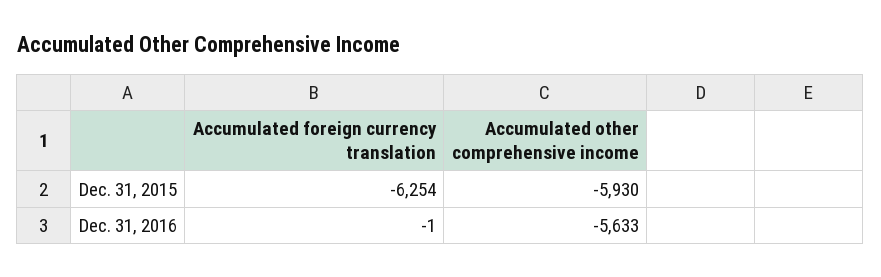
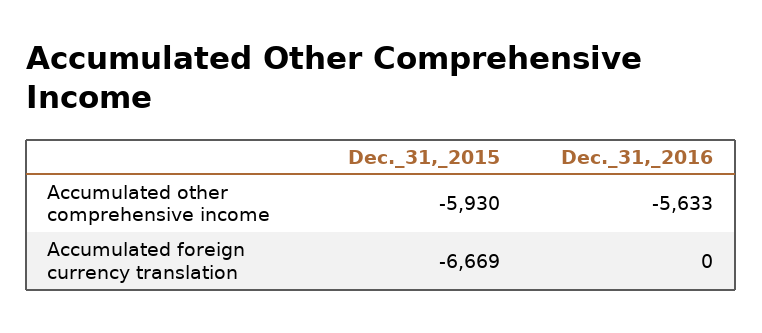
Accumulated foreign currency translation, Dec. 31, 2015: -6254 -> -6669
Accumulated foreign currency translation, Dec. 31, 2016: -1 -> 0

